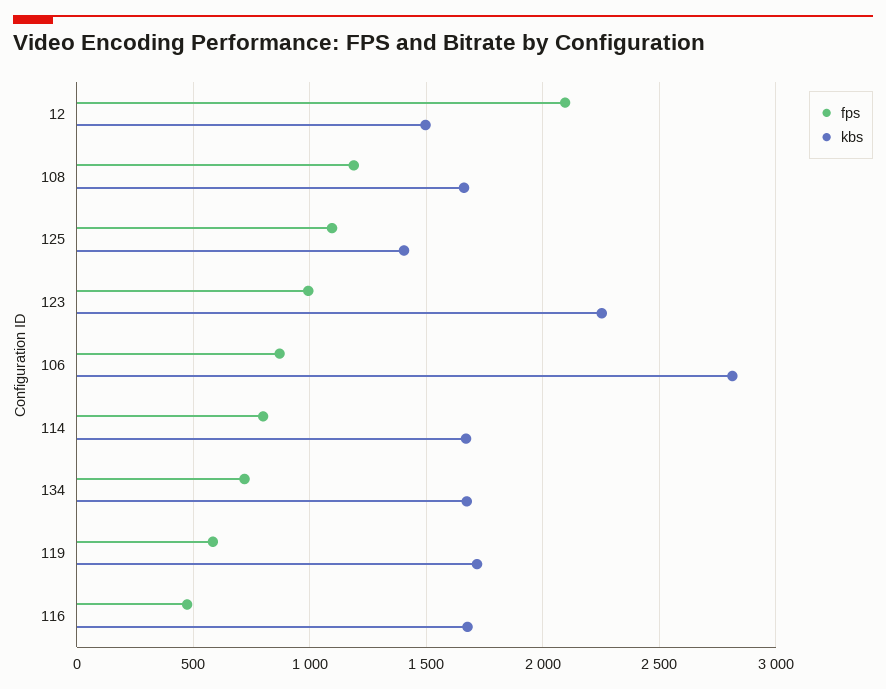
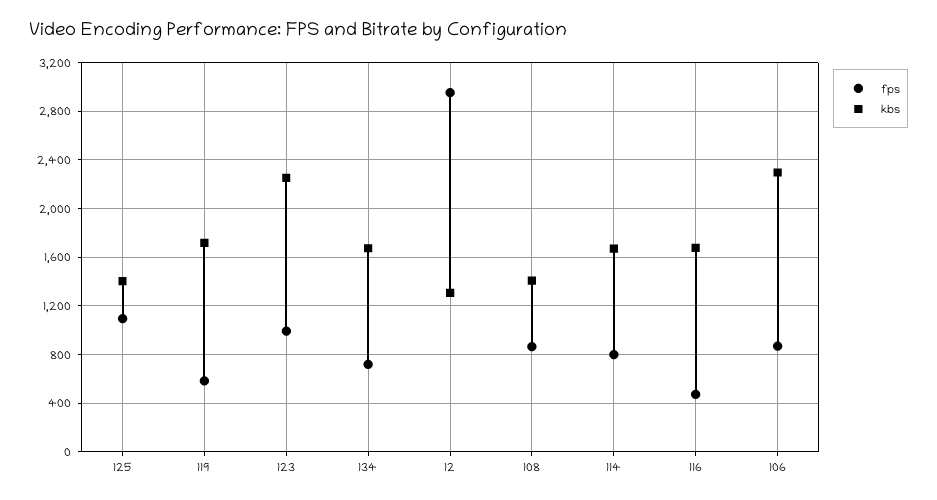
fps, 12: 2100 -> 2950
kbs, 12: 1500 -> 1300
fps, 108: 1200 -> 850
kbs, 108: 1650 -> 1400
kbs, 106: 2800 -> 2300

